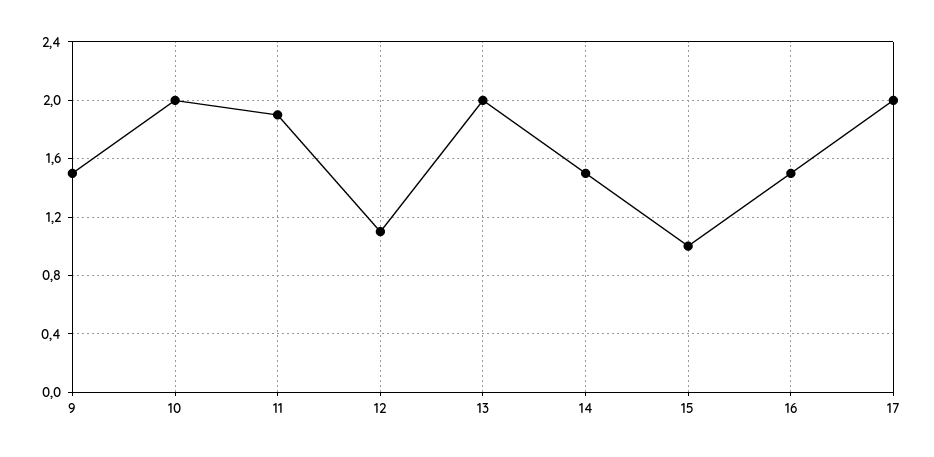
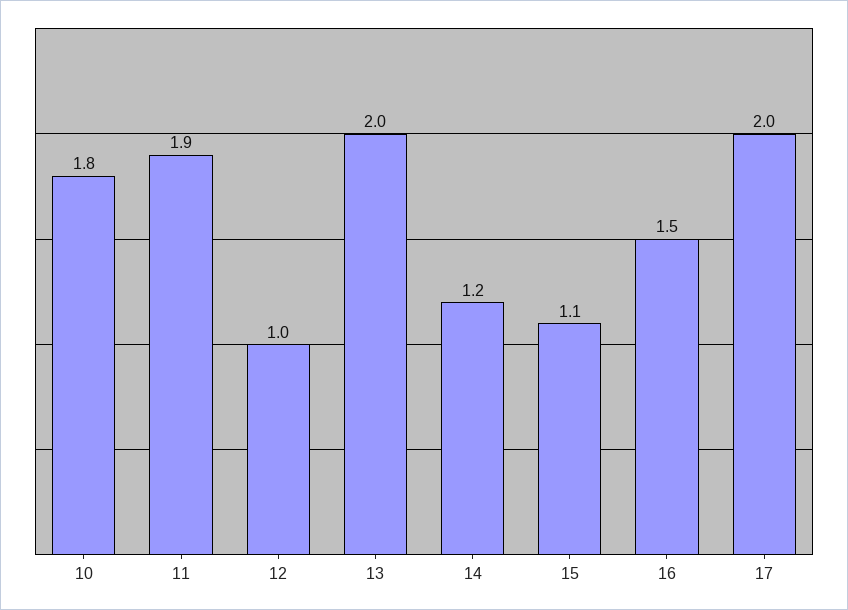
9: 1.5 -> none
10: 2 -> 1.8
12: 1.1 -> 1
14: 1.5 -> 1.2
15: 1 -> 1.1

